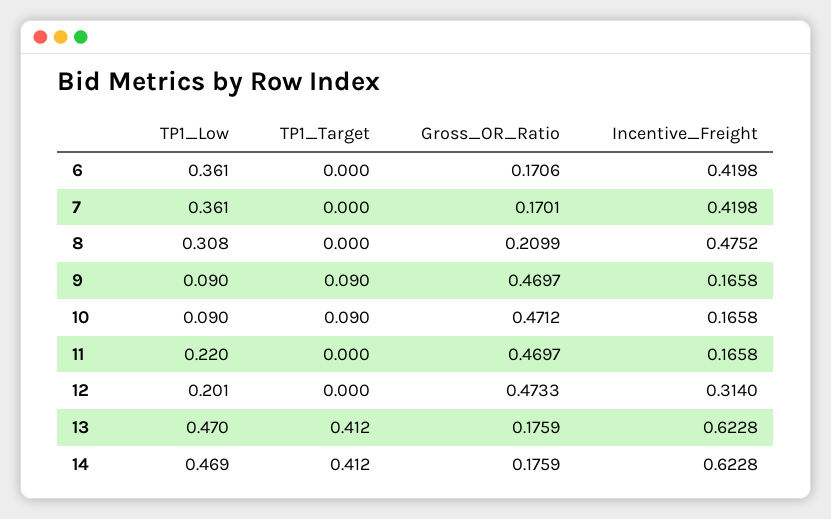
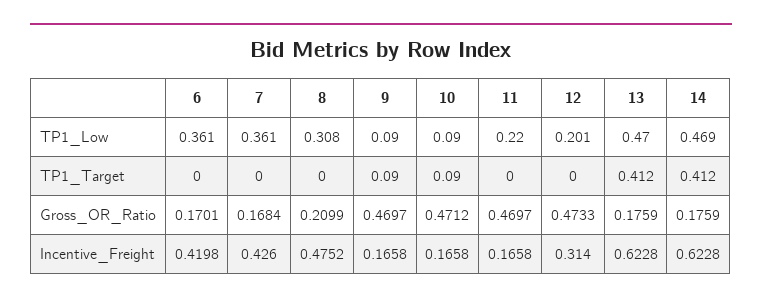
Gross_OR_Ratio, 6: 0.1706 -> 0.1701
Gross_OR_Ratio, 7: 0.1701 -> 0.1684
Incentive_Freight, 7: 0.4198 -> 0.426

